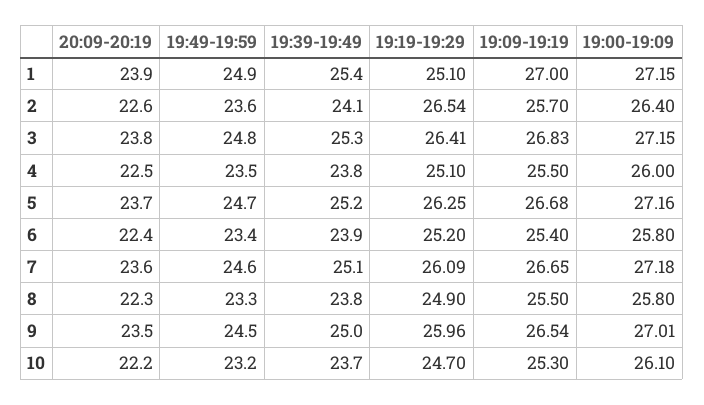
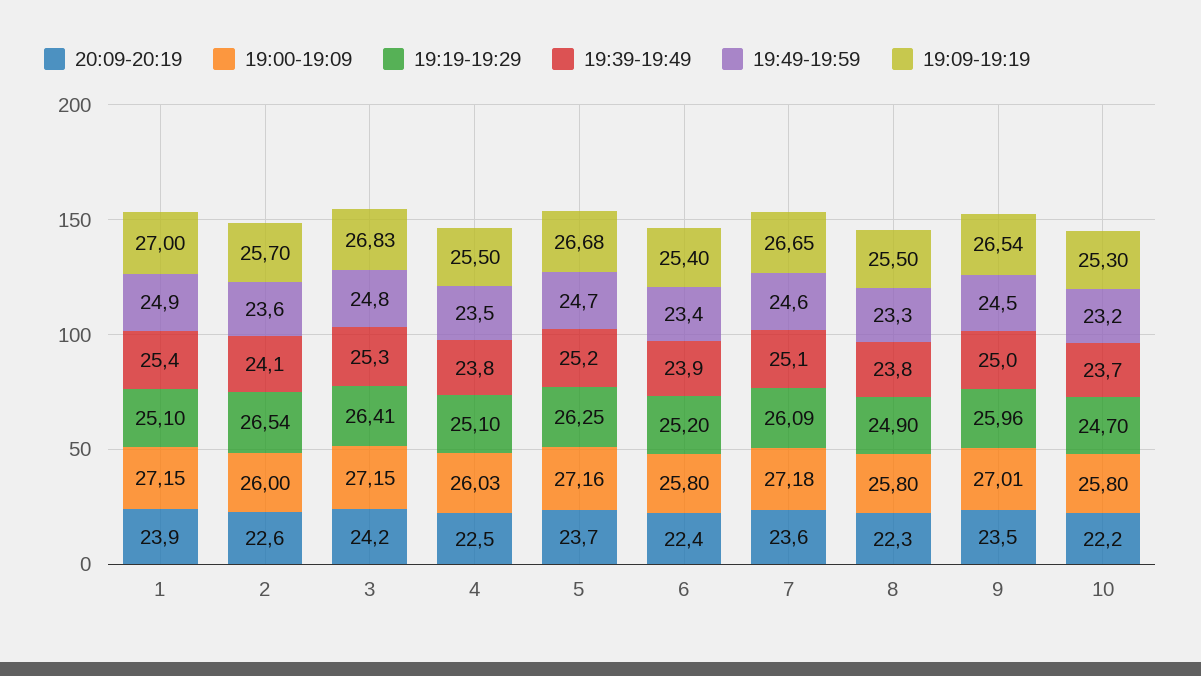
19:00-19:09, 2: 26.4 -> 26
20:09-20:19, 3: 23.8 -> 24.2
19:00-19:09, 4: 26 -> 26.03
19:00-19:09, 10: 26.1 -> 25.8

